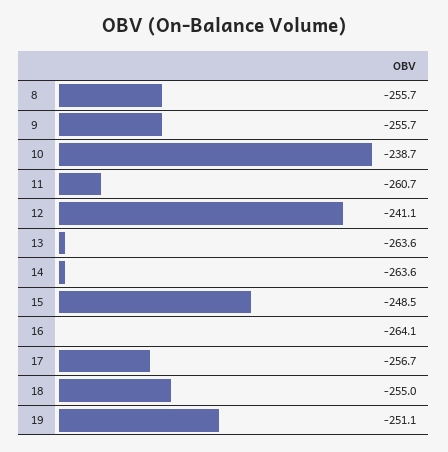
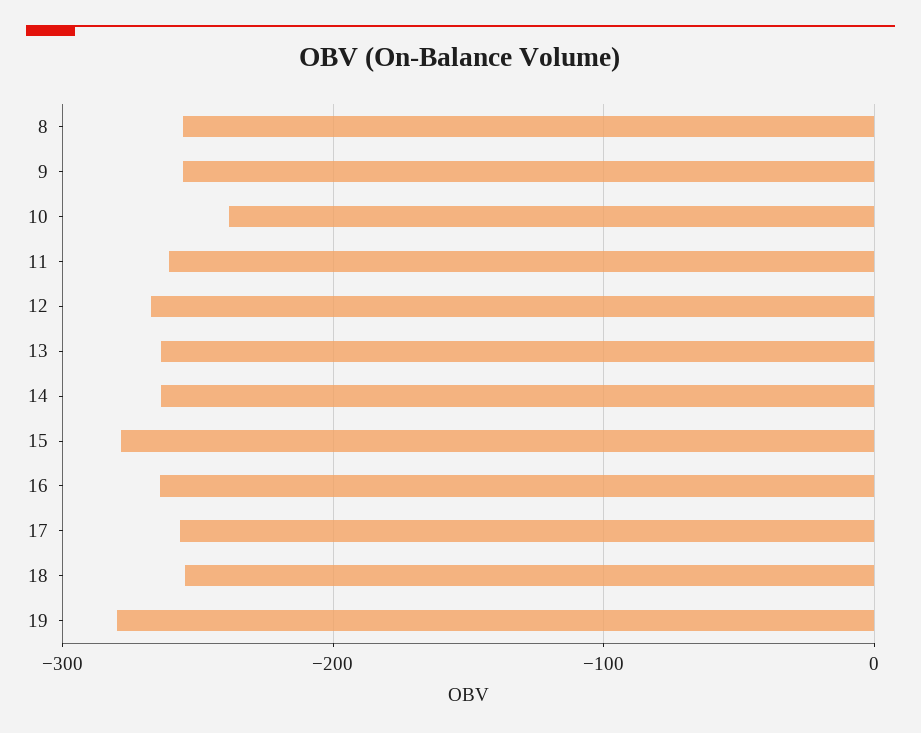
12: -241.1 -> -270
15: -248.5 -> -280
19: -251.1 -> -280

